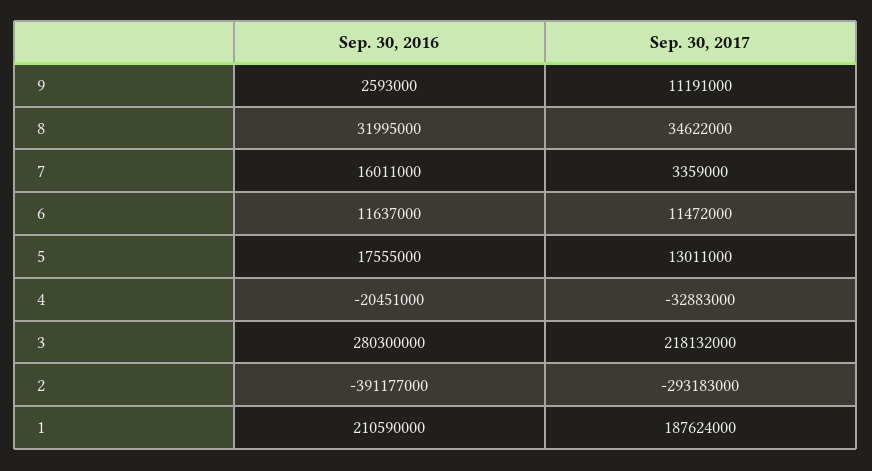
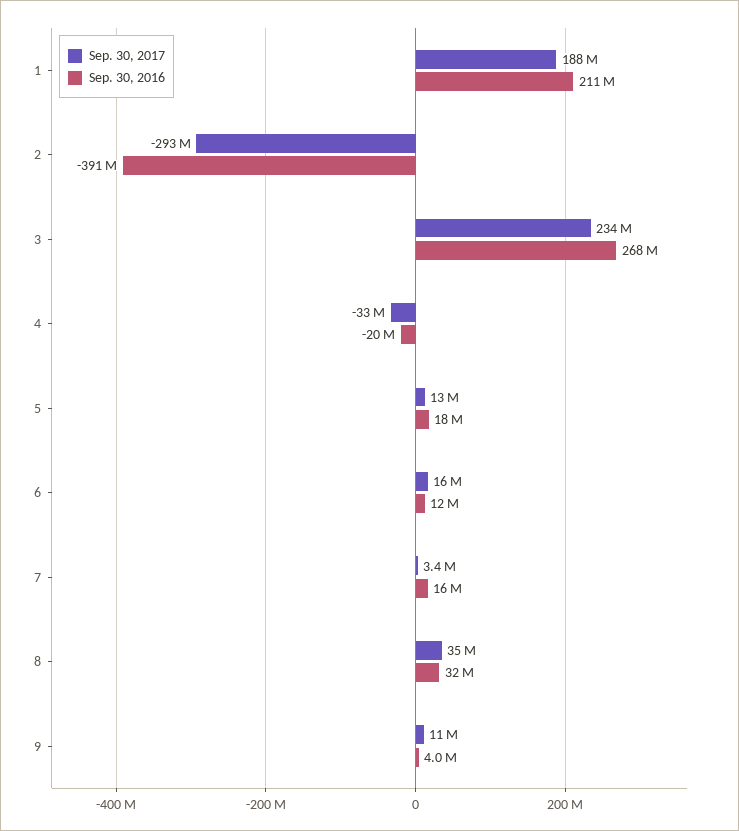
Sep. 30, 2016, 9: 2593000 -> 4000000
Sep. 30, 2017, 6: 11472000 -> 16000000
Sep. 30, 2016, 3: 280300000 -> 268000000
Sep. 30, 2017, 3: 218132000 -> 234000000

